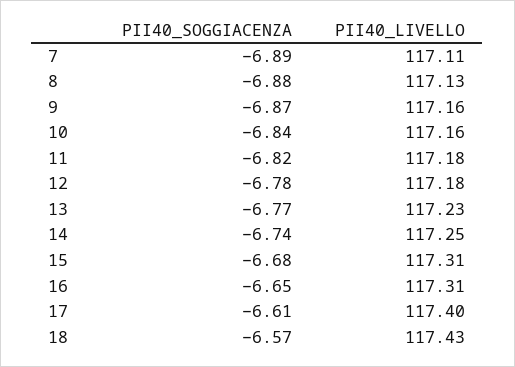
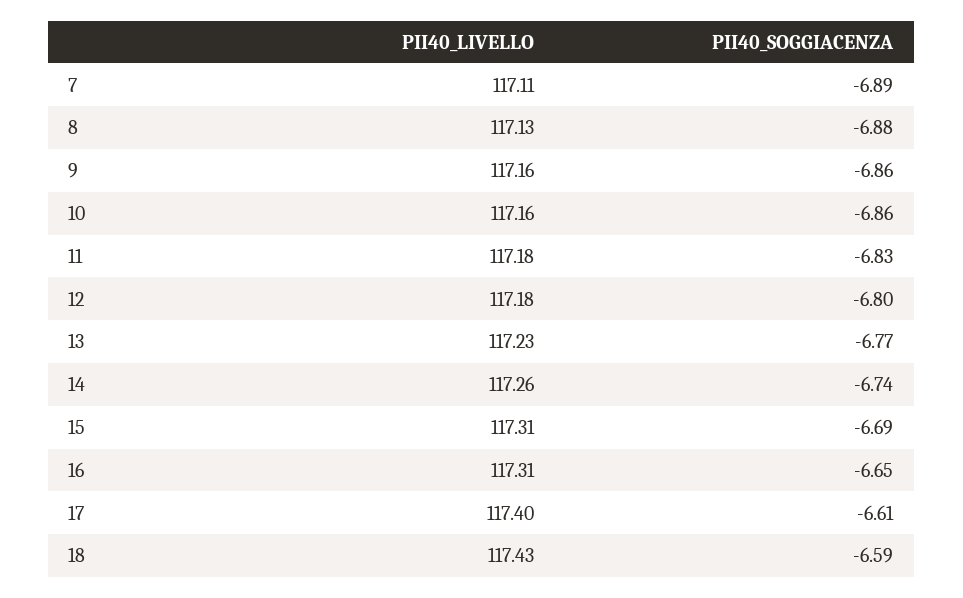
PII40_SOGGIACENZA, 9: -6.87 -> -6.86
PII40_SOGGIACENZA, 10: -6.84 -> -6.86
PII40_SOGGIACENZA, 11: -6.82 -> -6.83
PII40_SOGGIACENZA, 12: -6.78 -> -6.8
PII40_LIVELLO, 14: 117.25 -> 117.26
PII40_SOGGIACENZA, 15: -6.68 -> -6.69
PII40_SOGGIACENZA, 18: -6.57 -> -6.59

